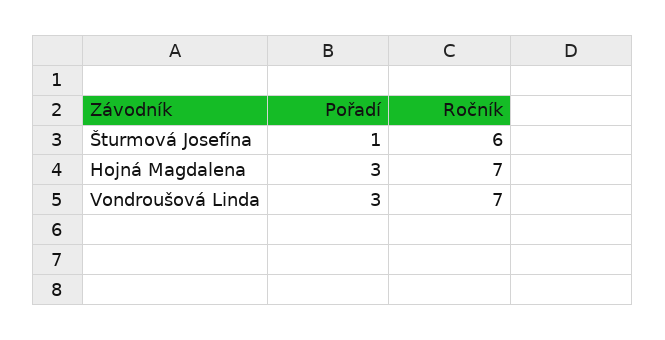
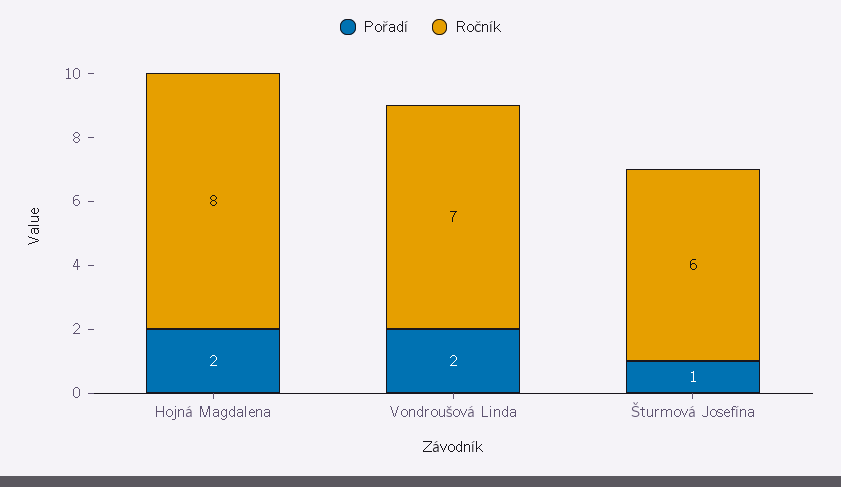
Pořadí, Hojná Magdalena: 3 -> 2
Ročník, Hojná Magdalena: 7 -> 8
Pořadí, Vondroušová Linda: 3 -> 2

